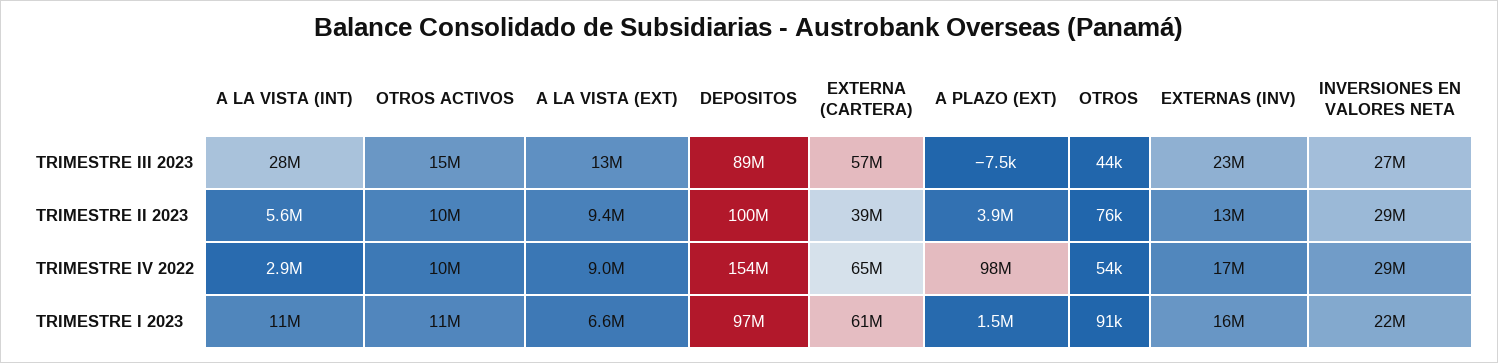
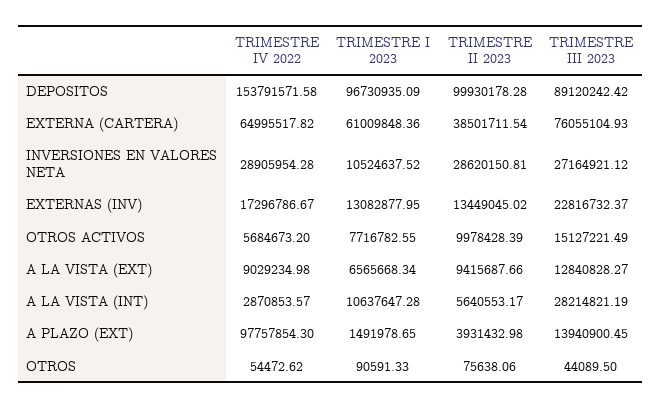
EXTERNA (CARTERA), TRIMESTRE III 2023: 57000000 -> 76055104.93
A PLAZO (EXT), TRIMESTRE III 2023: -7500 -> 13940900.45
OTROS ACTIVOS, TRIMESTRE IV 2022: 10000000 -> 5684673.2
OTROS ACTIVOS, TRIMESTRE I 2023: 11000000 -> 7716782.55
EXTERNAS (INV), TRIMESTRE I 2023: 16000000 -> 13082877.95
INVERSIONES EN VALORES NETA, TRIMESTRE I 2023: 22000000 -> 10524637.52

